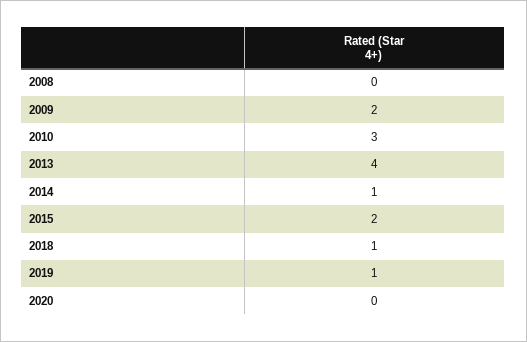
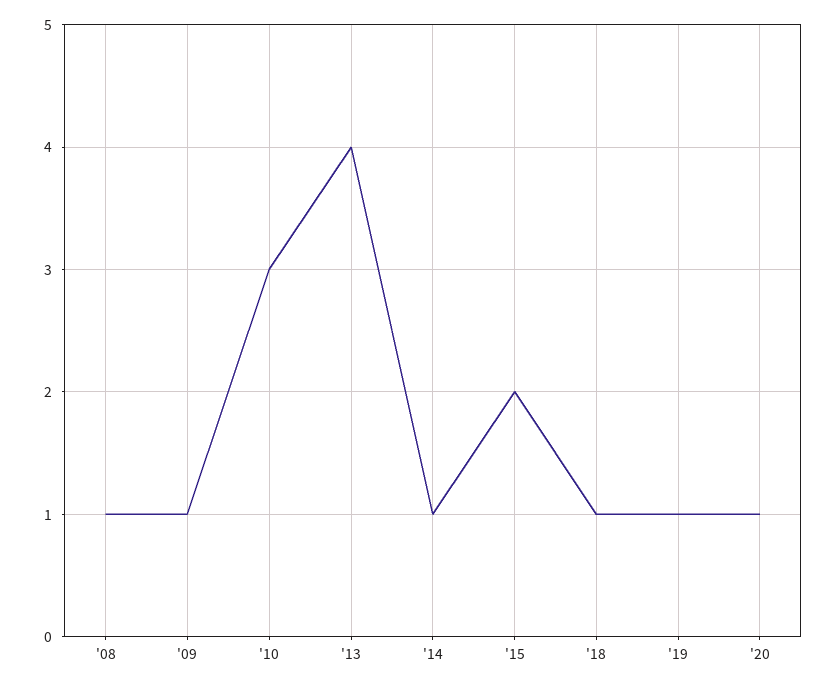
2008: 0 -> 1
2009: 2 -> 1
2020: 0 -> 1

